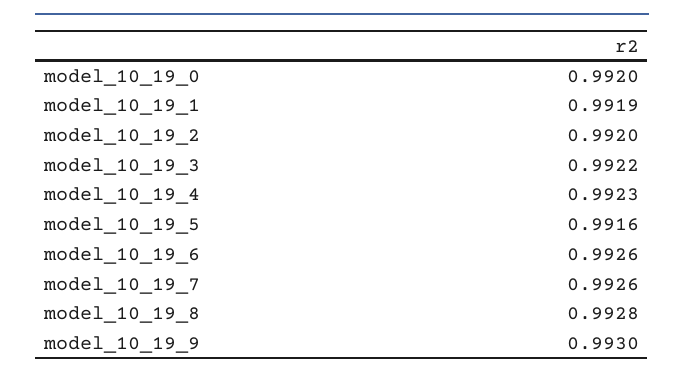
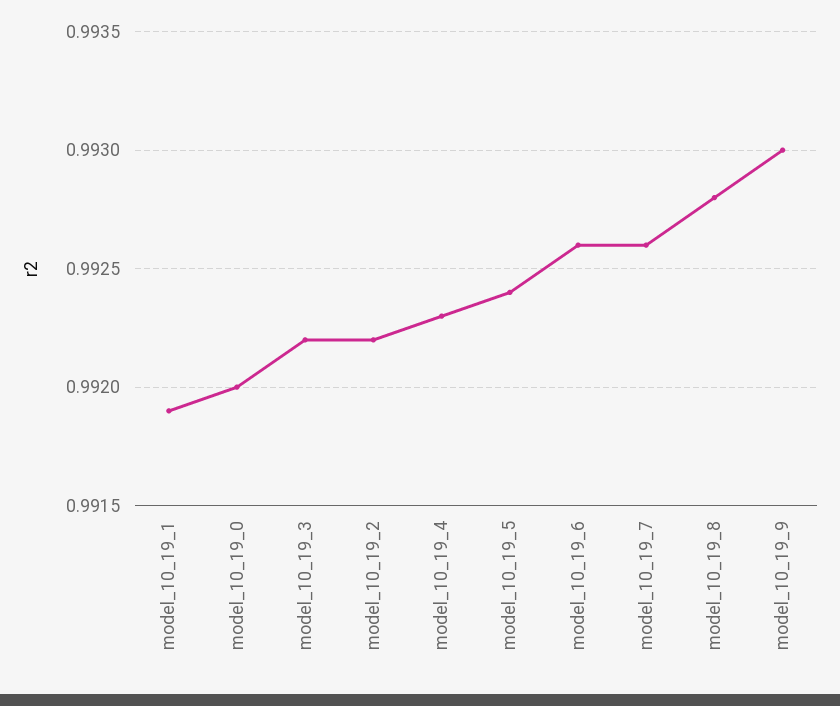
model_10_19_2: 0.992 -> 0.9922
model_10_19_5: 0.9916 -> 0.9924

